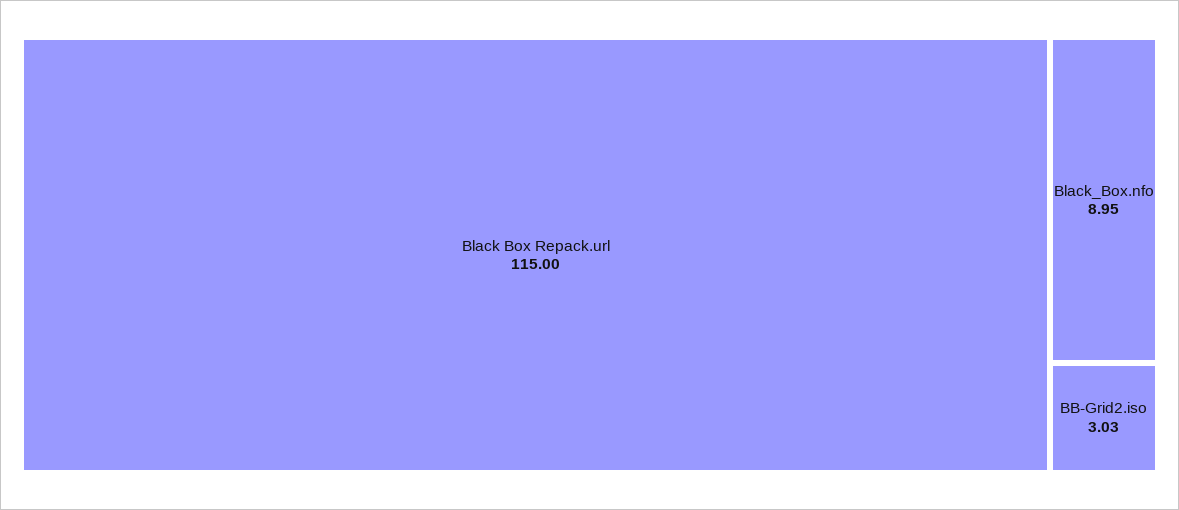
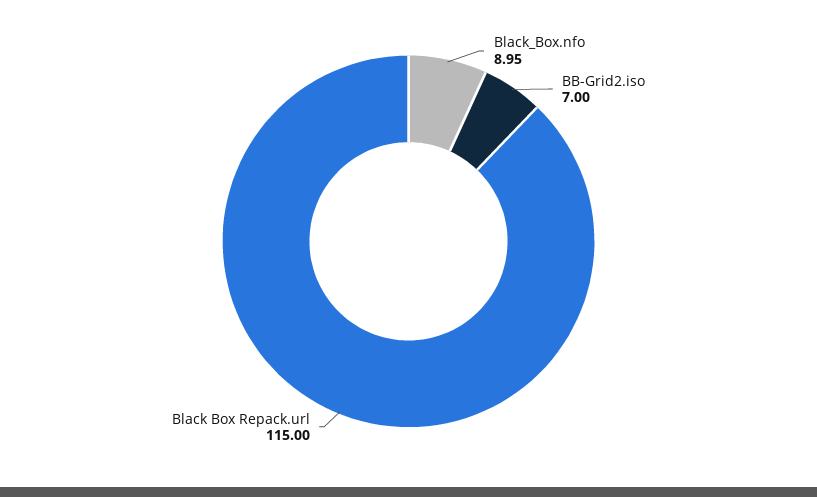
BB-Grid2.iso: 3.03 -> 7

